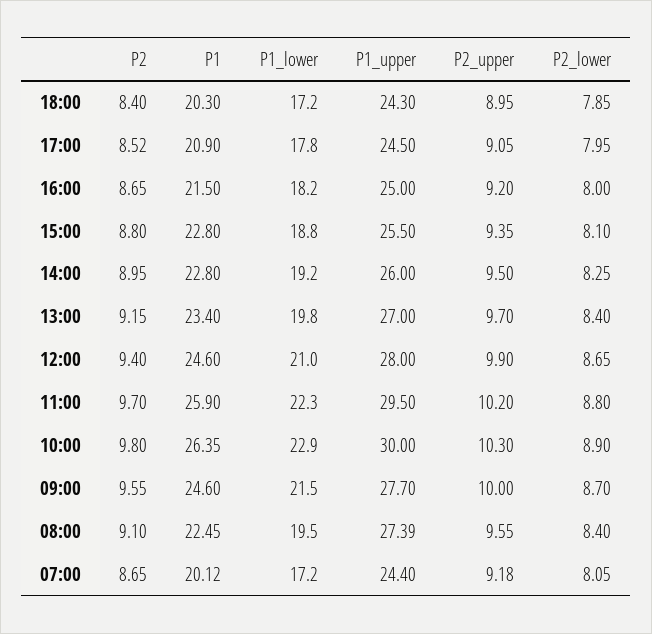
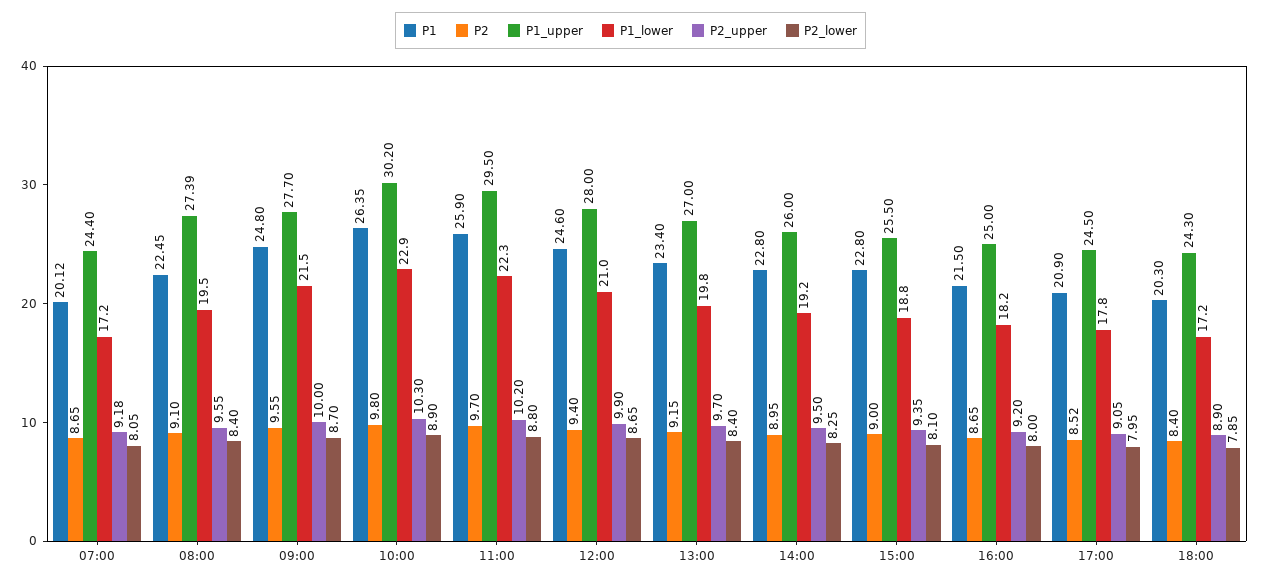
P2_upper, 18:00: 8.95 -> 8.9
P2, 15:00: 8.8 -> 9
P1_upper, 10:00: 30 -> 30.2
P1, 09:00: 24.6 -> 24.8

